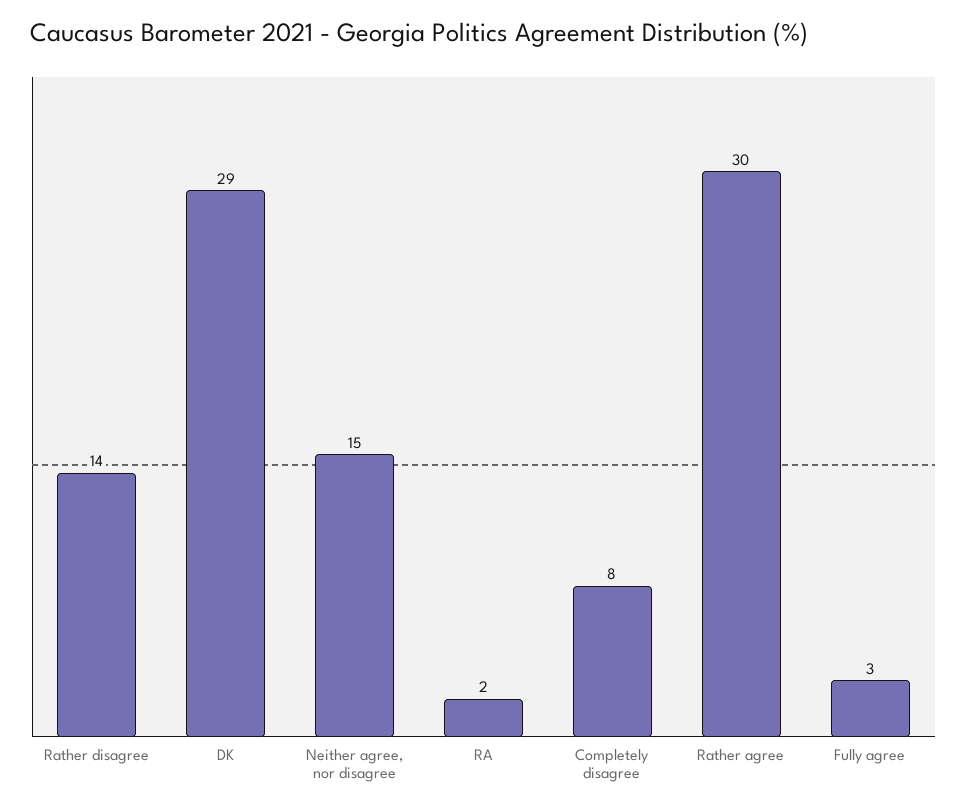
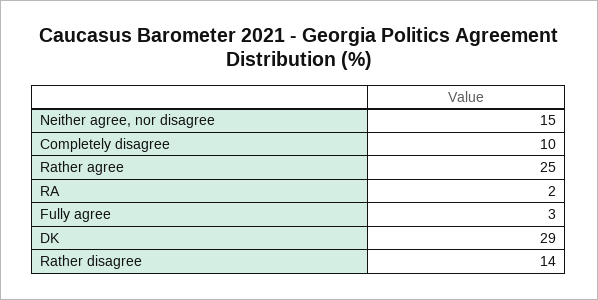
Completely disagree: 8 -> 10
Rather agree: 30 -> 25

